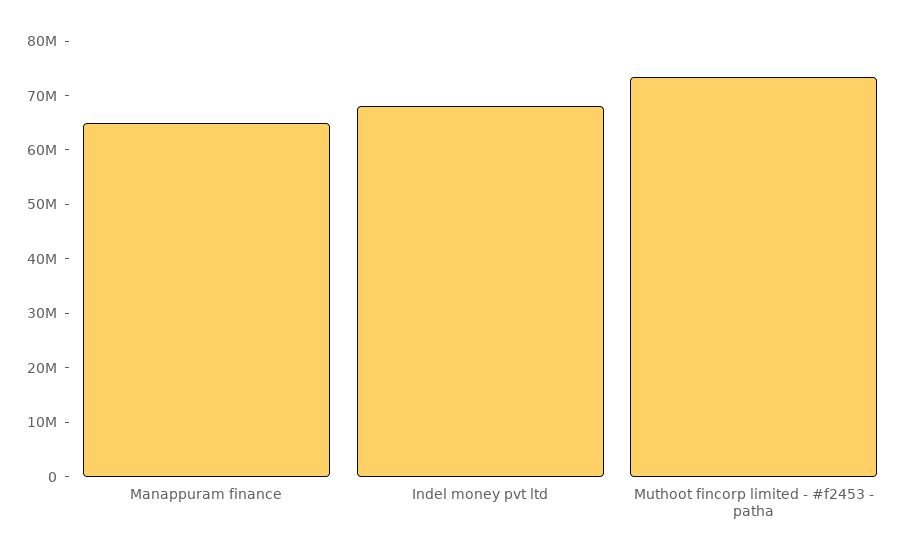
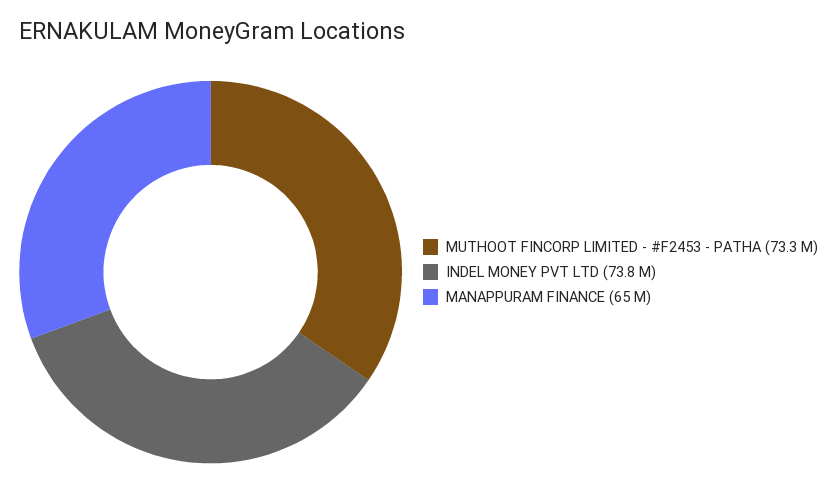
Indel money pvt ltd: 68000000 -> 73800000

